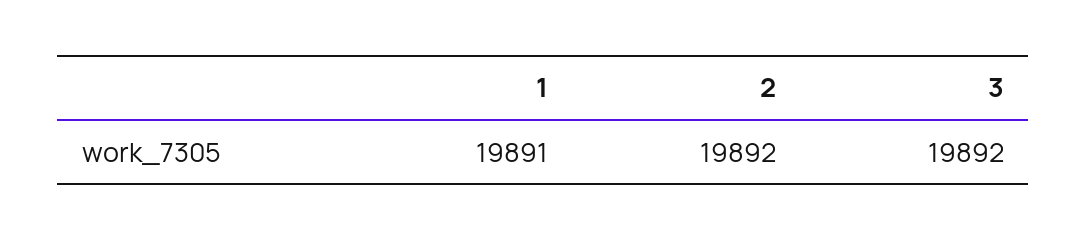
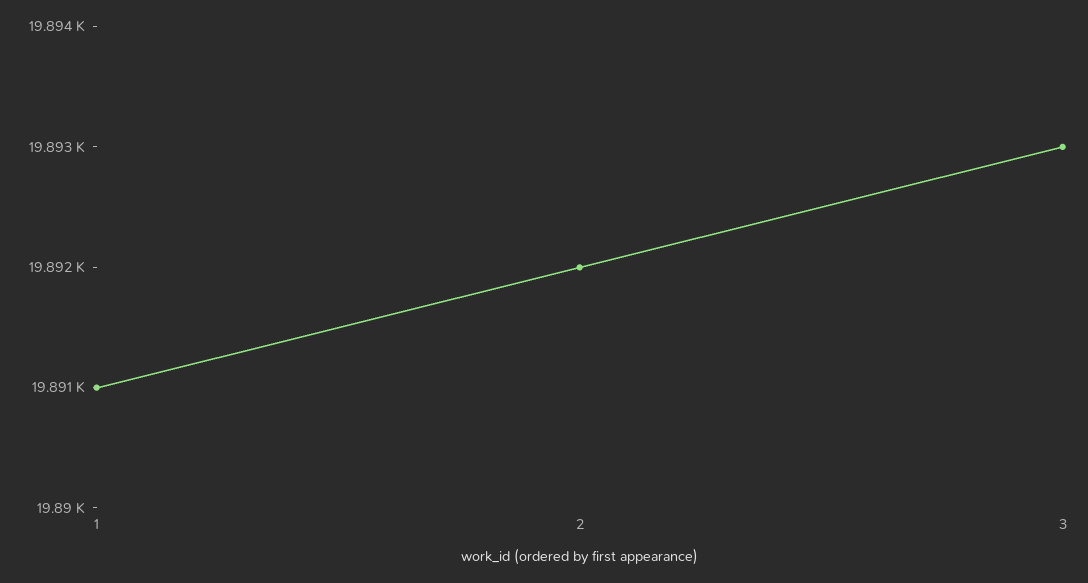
3: 19892 -> 19893

